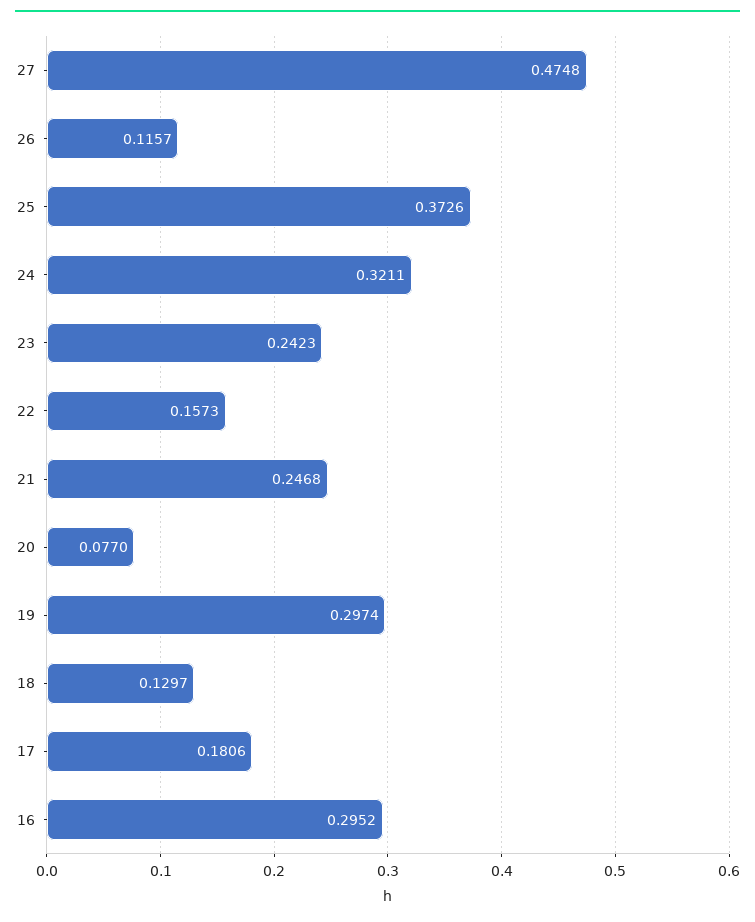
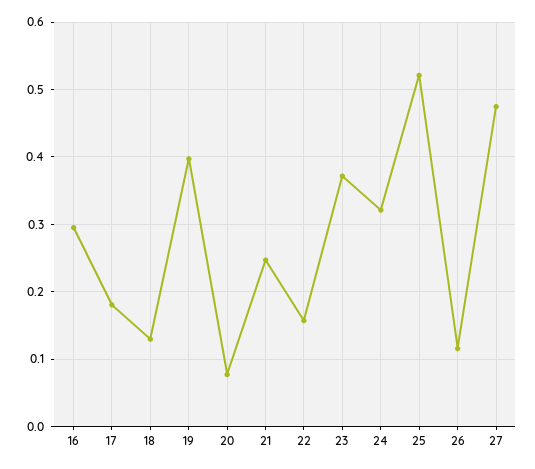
25: 0.3726 -> 0.52
23: 0.2423 -> 0.37
19: 0.2974 -> 0.4

